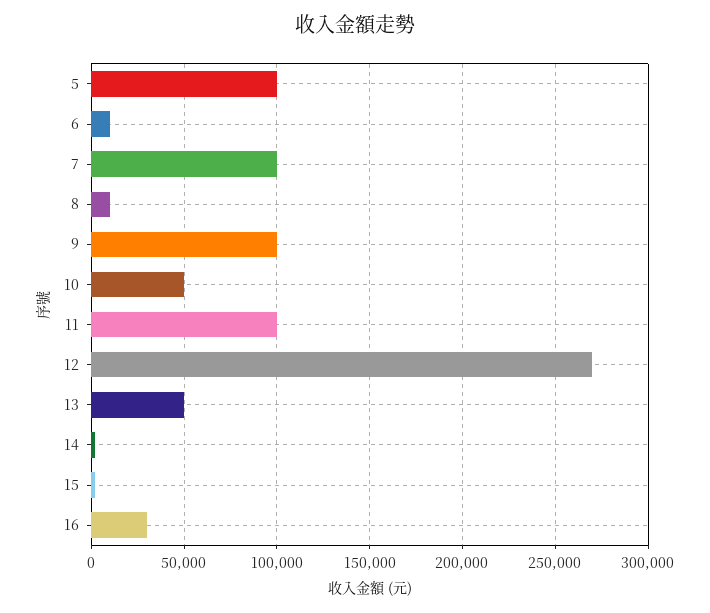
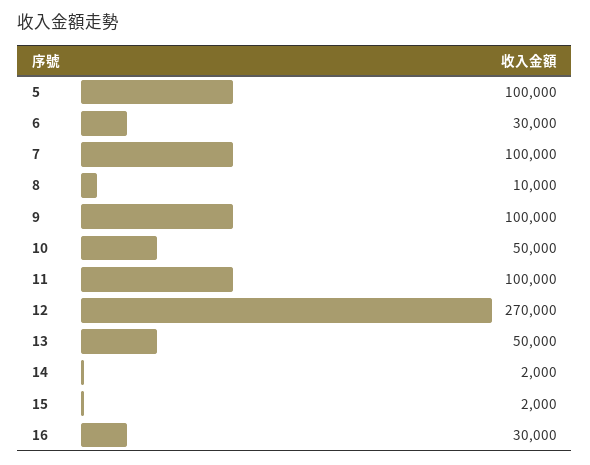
6: 10000 -> 30000

